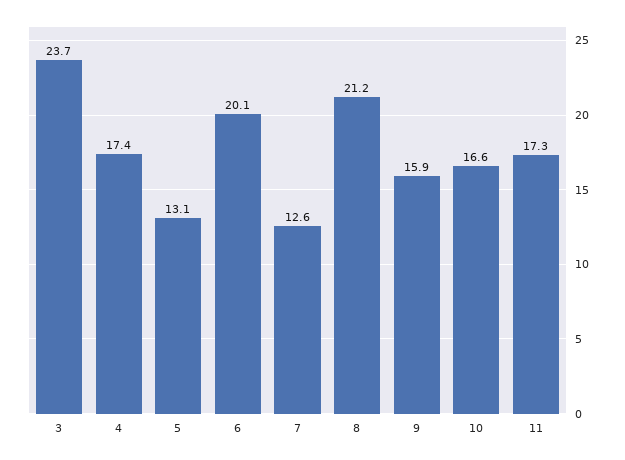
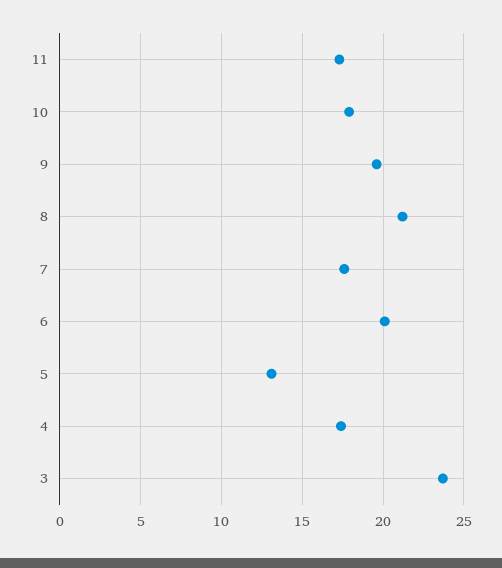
7: 12.6 -> 17.5
9: 15.9 -> 19.5
10: 16.6 -> 18

